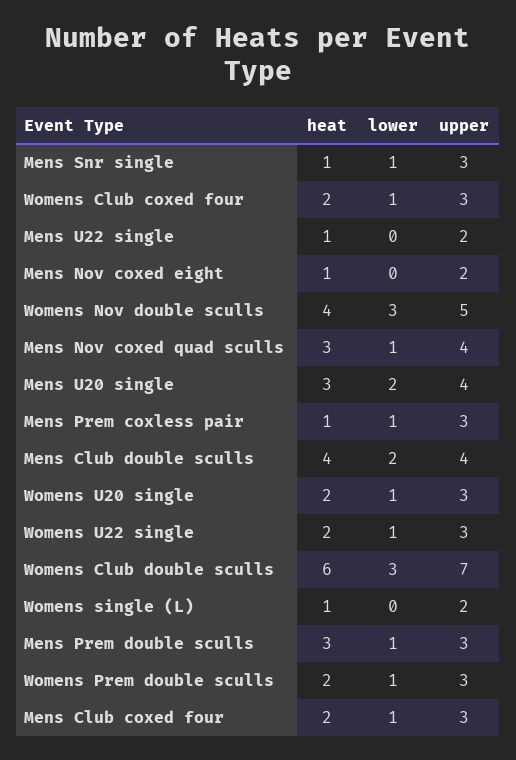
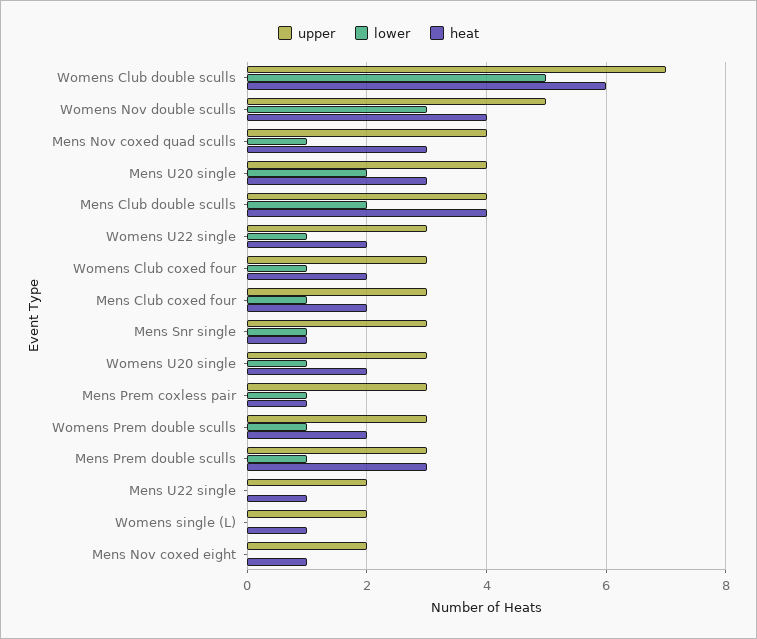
lower, Womens Club double sculls: 3 -> 5

